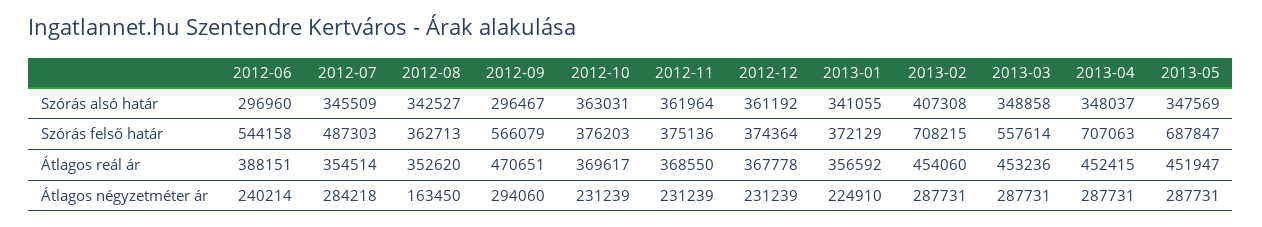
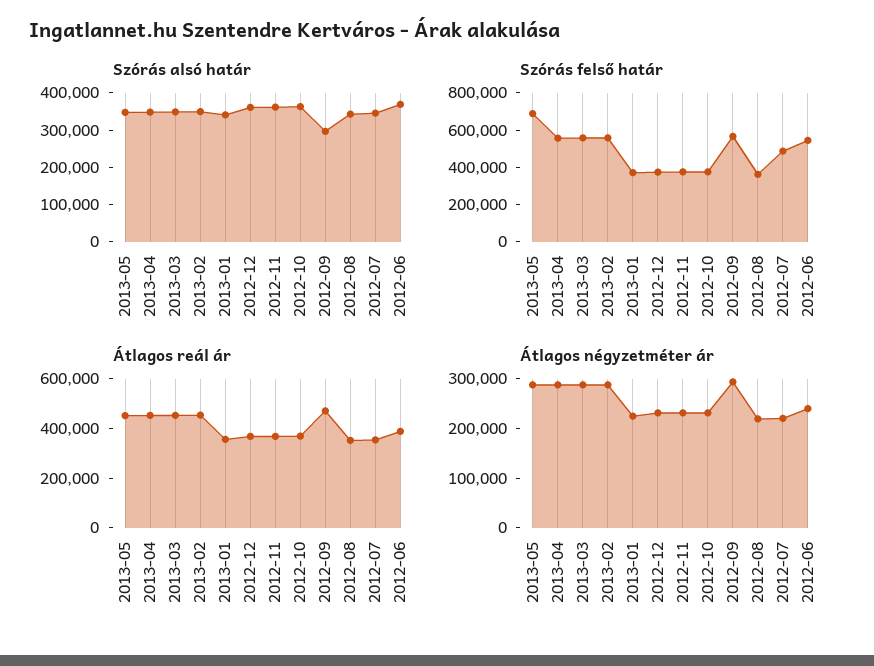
Szórás alsó határ, 2012-06: 296960 -> 375000
Szórás alsó határ, 2013-02: 407308 -> 350000
Szórás felső határ, 2013-02: 708215 -> 550000
Szórás felső határ, 2013-04: 707063 -> 550000
Átlagos négyzetméter ár, 2012-07: 284218 -> 220000
Átlagos négyzetméter ár, 2012-08: 163450 -> 220000

